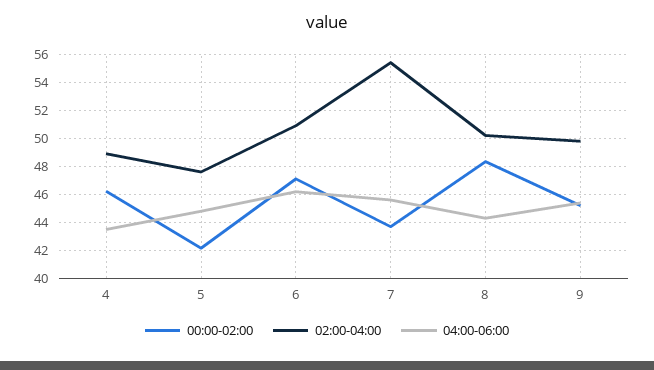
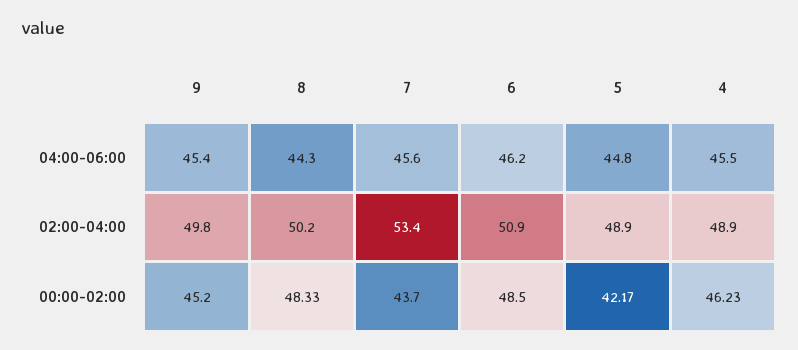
04:00-06:00, 4: 43.5 -> 45.5
02:00-04:00, 5: 47.5 -> 48.9
00:00-02:00, 6: 47 -> 48.5
02:00-04:00, 7: 55.5 -> 53.4

